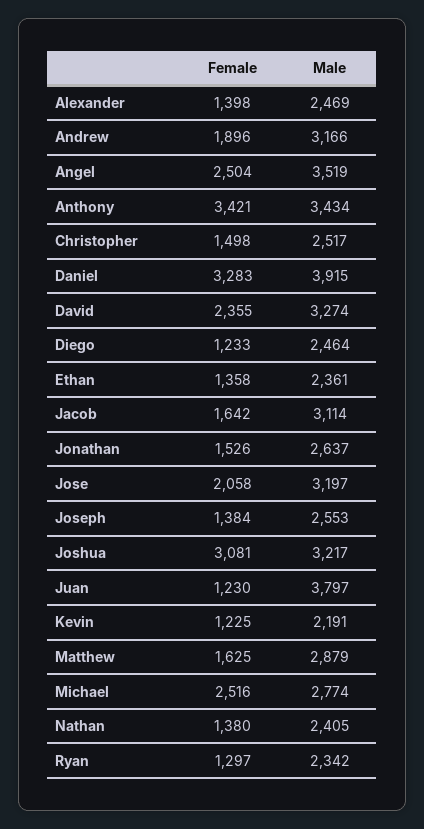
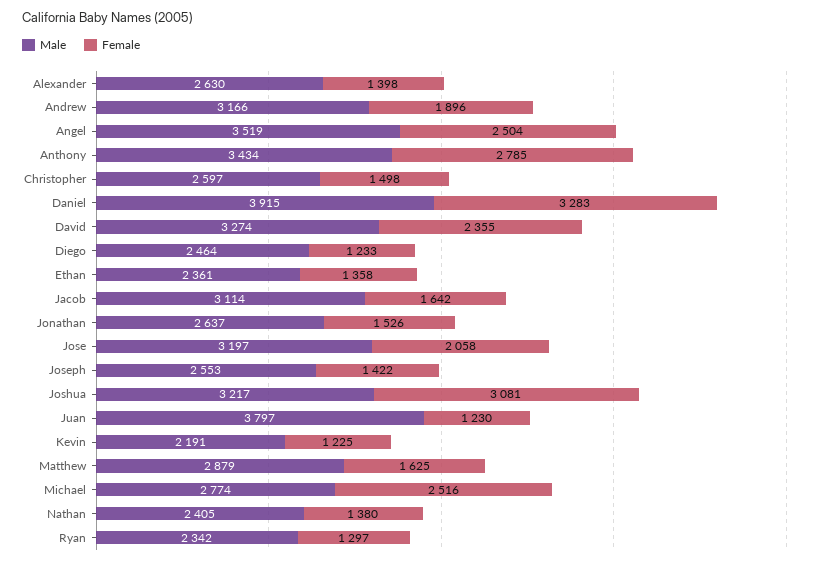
Male, Alexander: 2469 -> 2630
Female, Anthony: 3421 -> 2785
Male, Christopher: 2517 -> 2597
Female, Joseph: 1384 -> 1422

